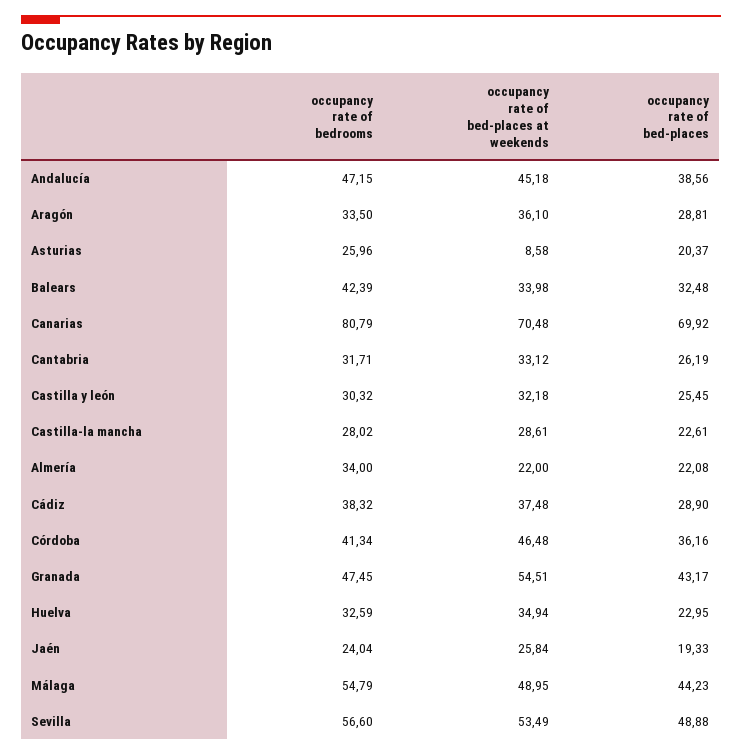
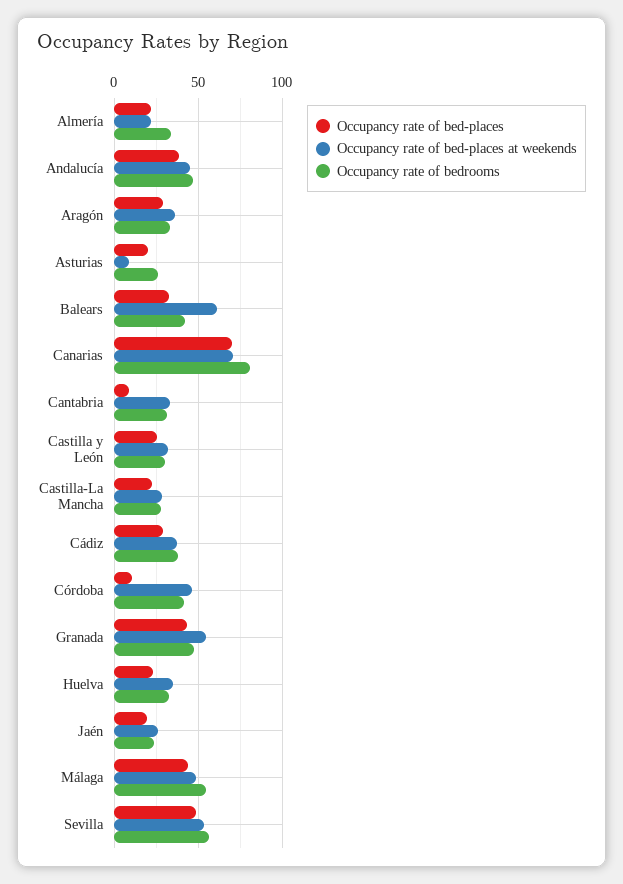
occupancy rate of bed-places at weekends, Balears: 33.98 -> 60
occupancy rate of bed-places, Cantabria: 26.19 -> 10
occupancy rate of bed-places, Córdoba: 36.16 -> 10

